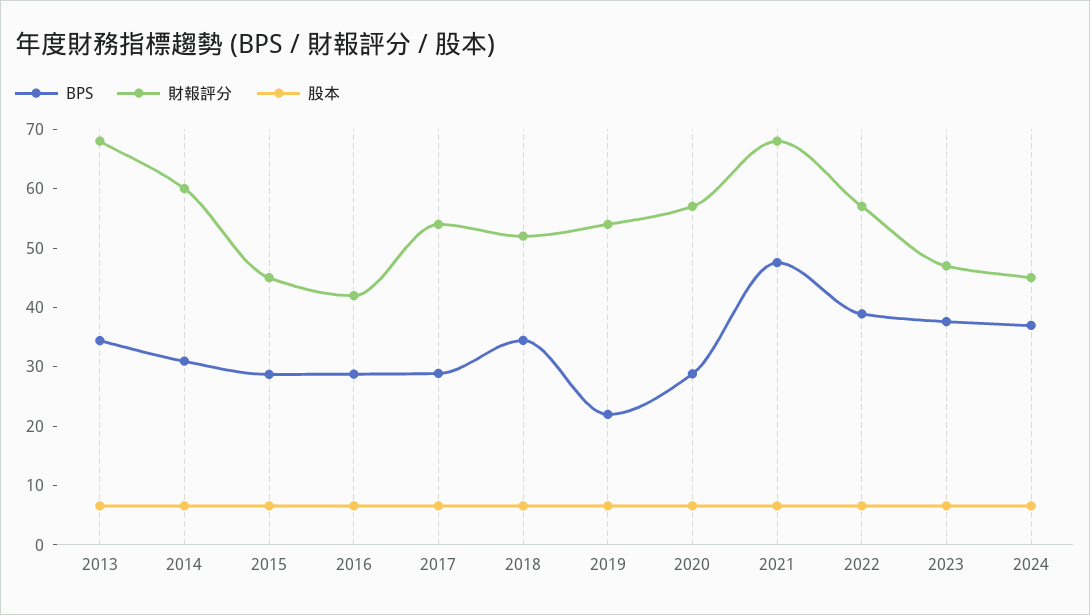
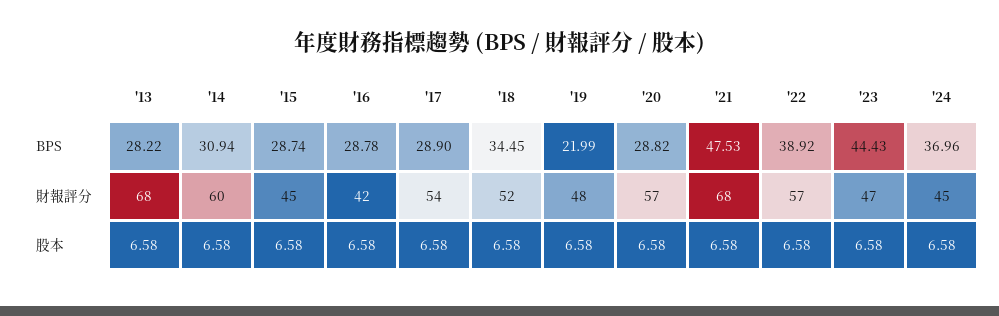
BPS, 2013: 34 -> 28.22
財報評分, 2019: 54 -> 48
BPS, 2023: 38 -> 44.43

